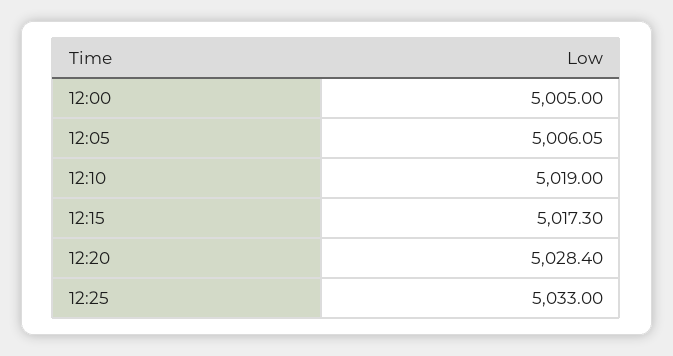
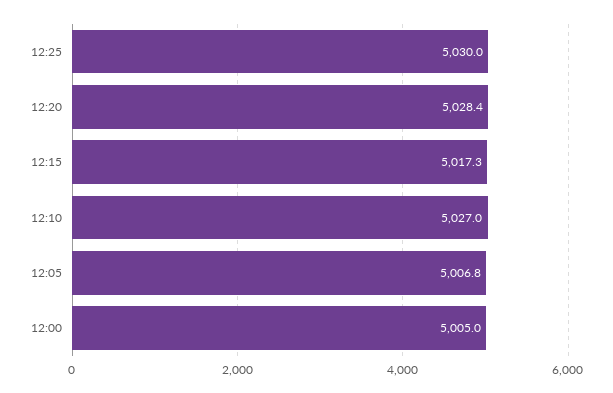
12:05: 5006.05 -> 5006.8
12:10: 5019 -> 5027
12:25: 5033 -> 5030

